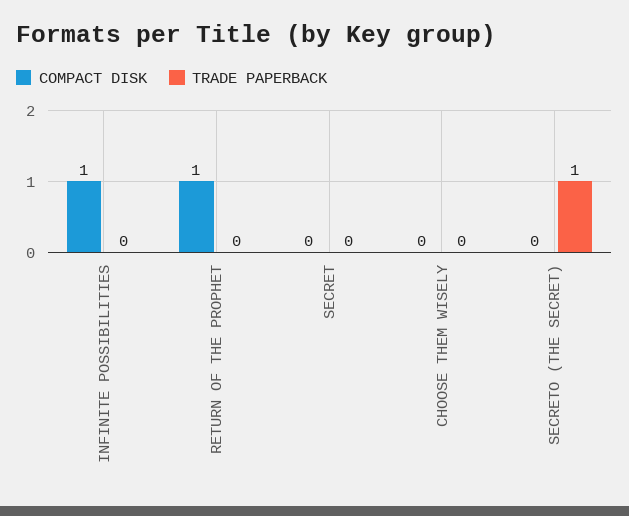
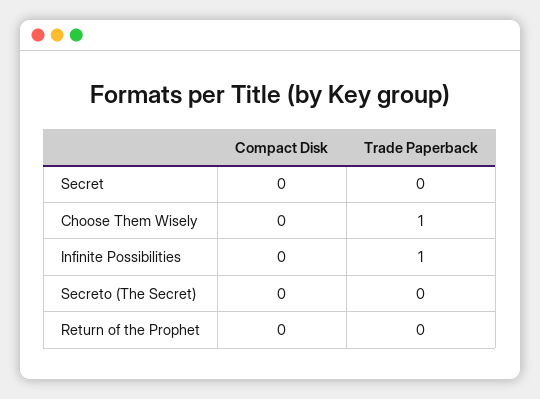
COMPACT DISK, INFINITE POSSIBILITIES: 1 -> 0
TRADE PAPERBACK, INFINITE POSSIBILITIES: 0 -> 1
COMPACT DISK, RETURN OF THE PROPHET: 1 -> 0
TRADE PAPERBACK, CHOOSE THEM WISELY: 0 -> 1
TRADE PAPERBACK, SECRETO (THE SECRET): 1 -> 0

